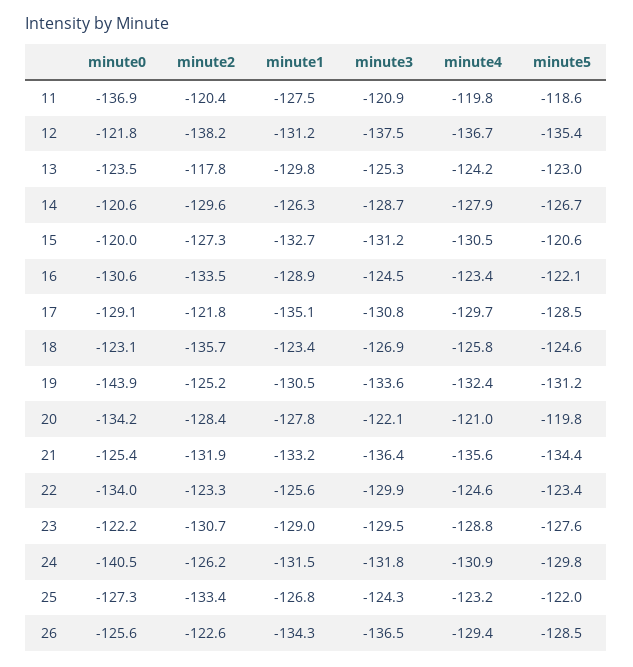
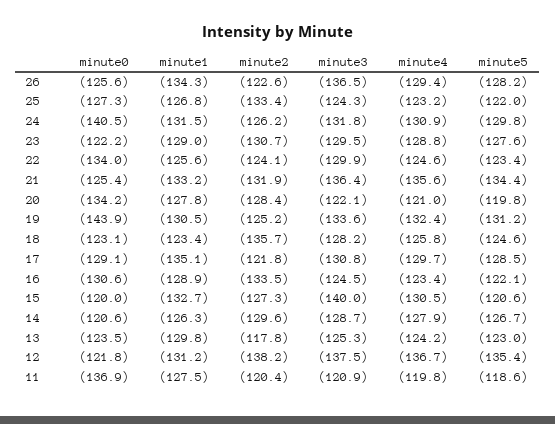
minute3, 15: -131.2 -> -140
minute3, 18: -126.9 -> -128.2
minute2, 22: -123.3 -> -124.1
minute5, 26: -128.5 -> -128.2

